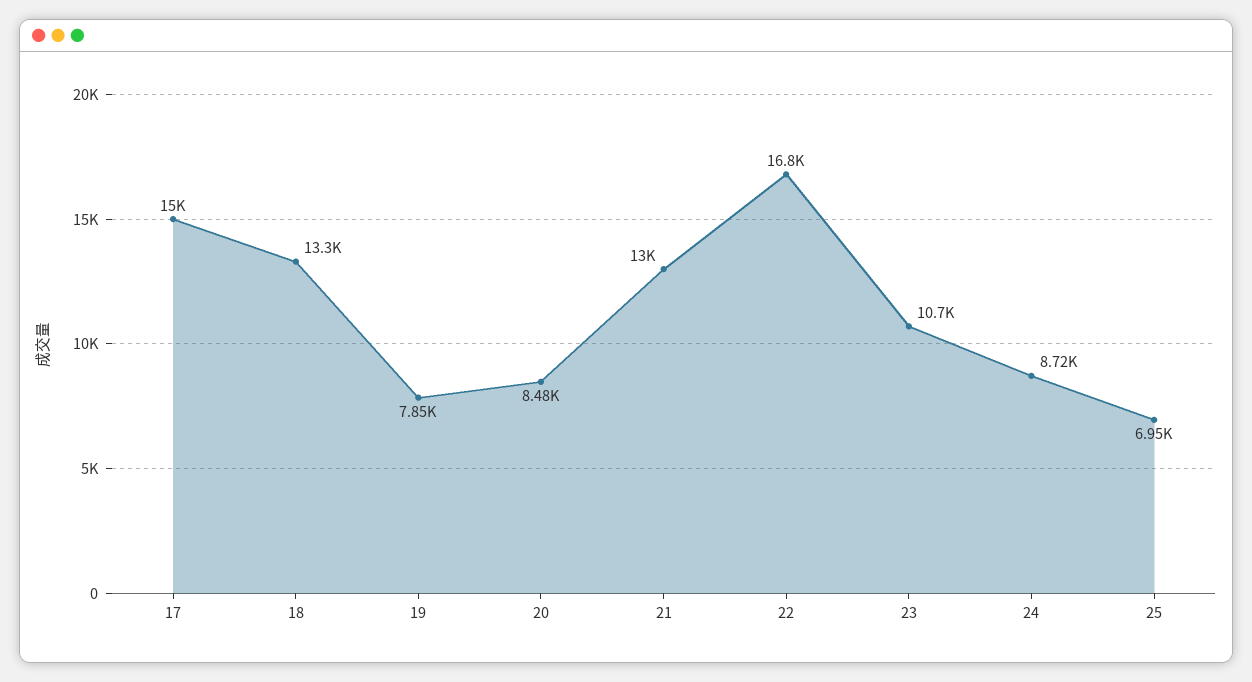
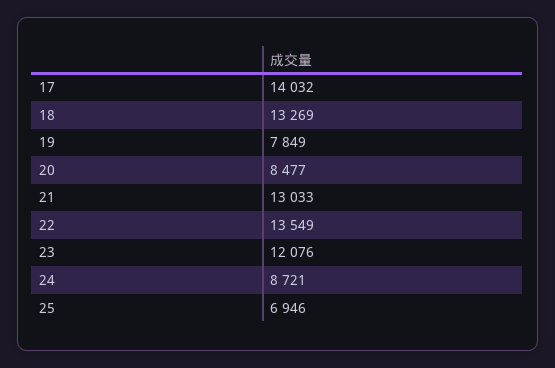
17: 15000 -> 14032
22: 16800 -> 13549
23: 10700 -> 12076

